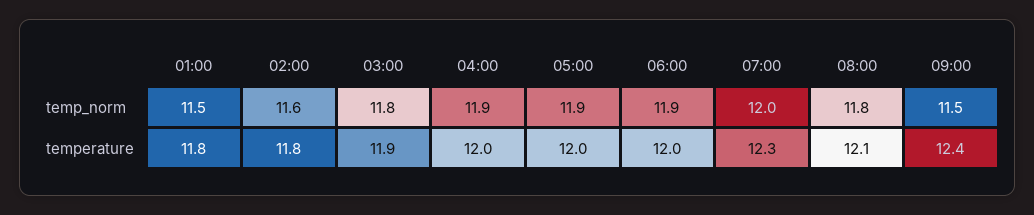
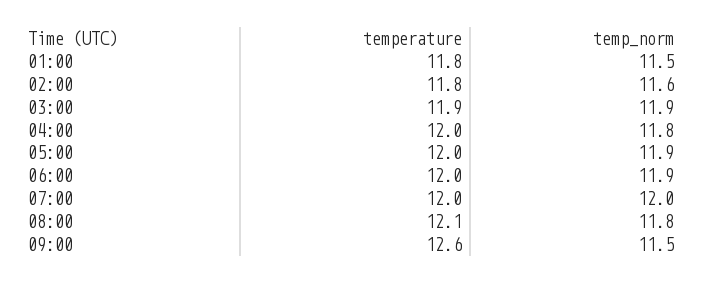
03:00, temp_norm: 11.8 -> 11.9
04:00, temp_norm: 11.9 -> 11.8
07:00, temperature: 12.3 -> 12
09:00, temperature: 12.4 -> 12.6

